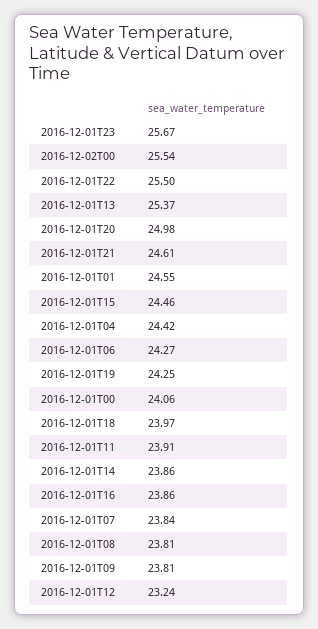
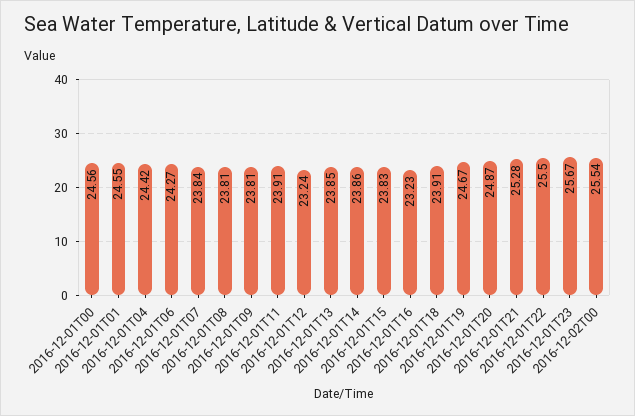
2016-12-01T13: 25.37 -> 23.85
2016-12-01T20: 24.98 -> 24.87
2016-12-01T21: 24.61 -> 25.28
2016-12-01T15: 24.46 -> 23.83
2016-12-01T19: 24.25 -> 24.67
2016-12-01T00: 24.06 -> 24.56
2016-12-01T18: 23.97 -> 23.91
2016-12-01T16: 23.86 -> 23.23

